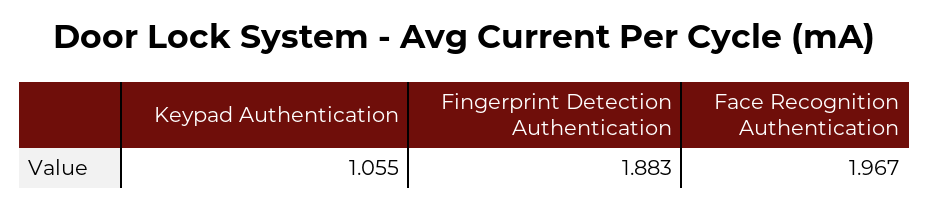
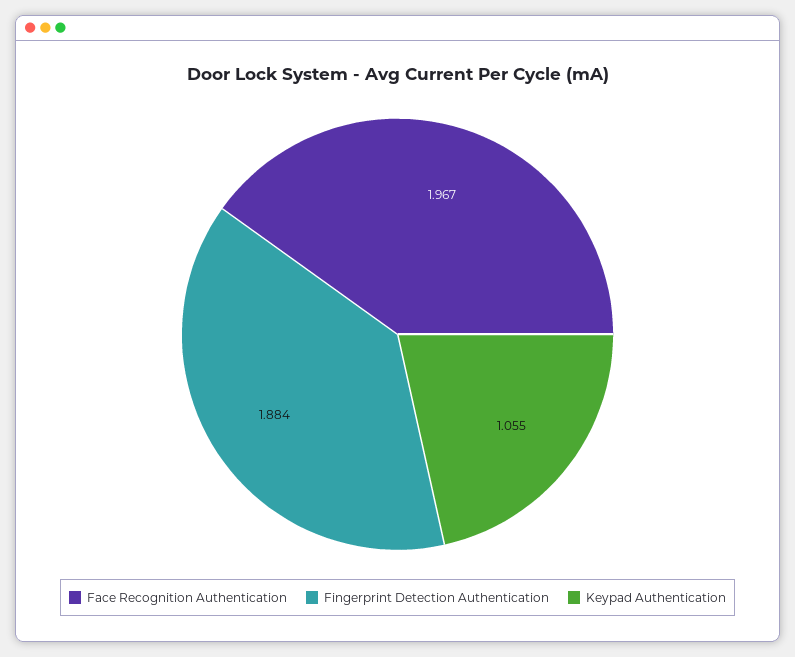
Fingerprint Detection Authentication: 1.883 -> 1.884

